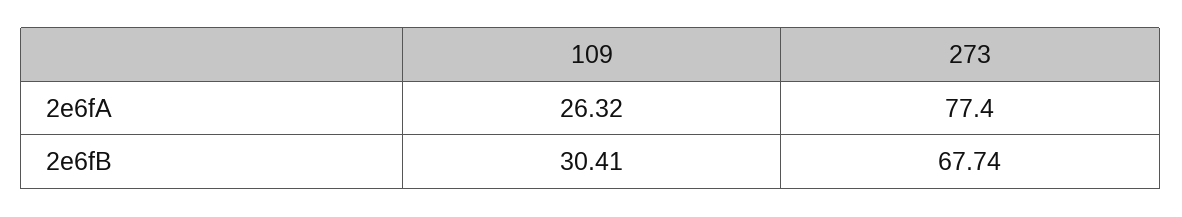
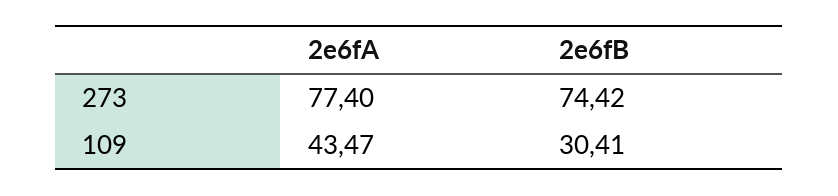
109, 2e6fA: 26.32 -> 43.47
273, 2e6fB: 67.74 -> 74.42

